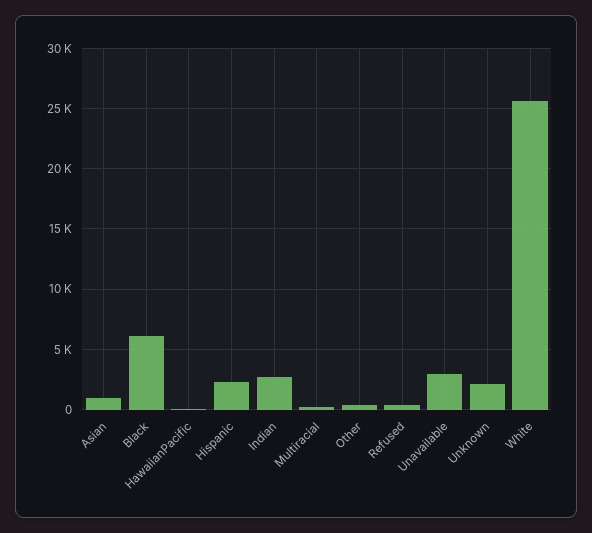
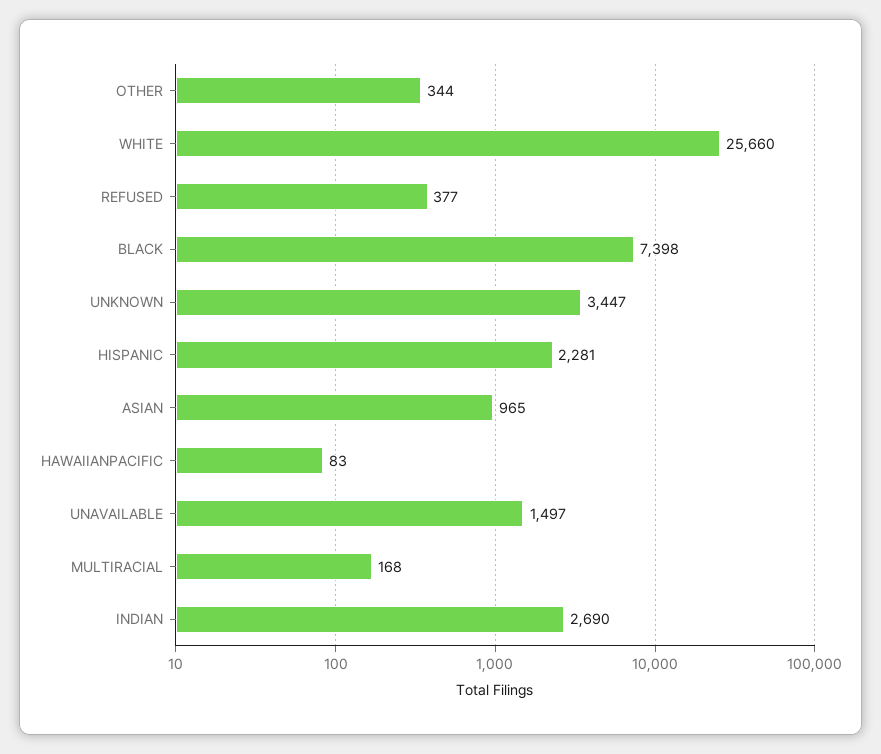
Black: 6000 -> 7398
Unavailable: 3000 -> 1497
Unknown: 2000 -> 3447

